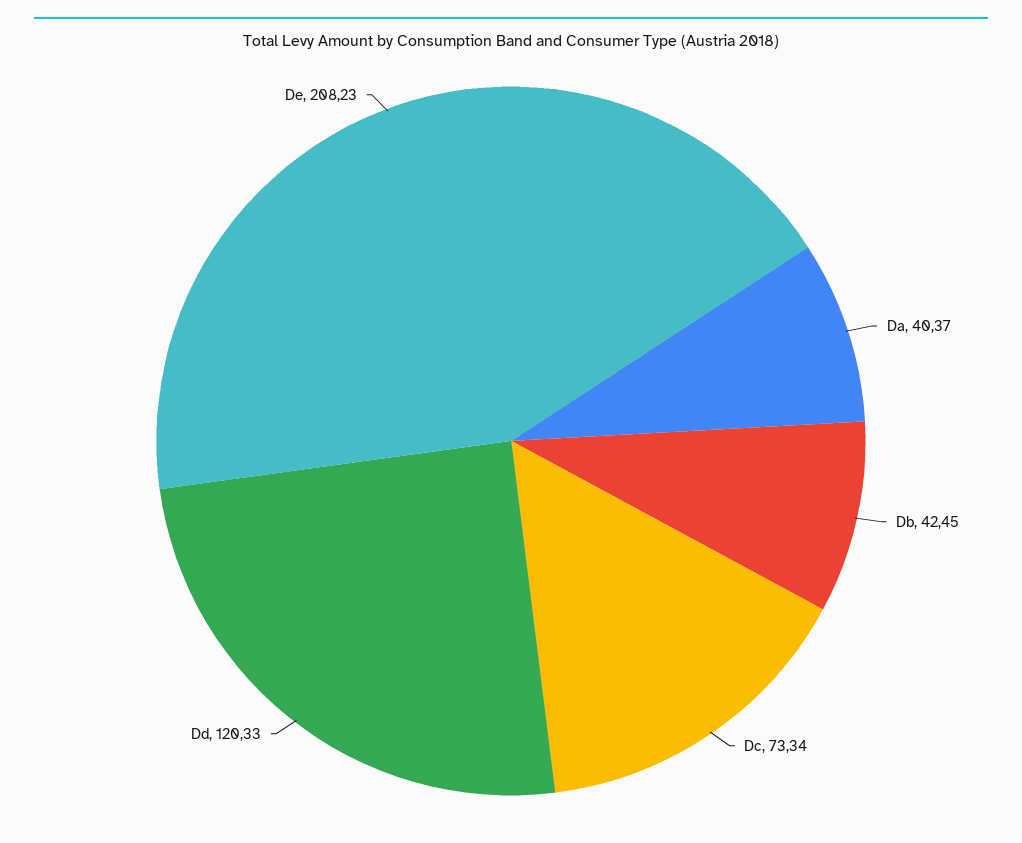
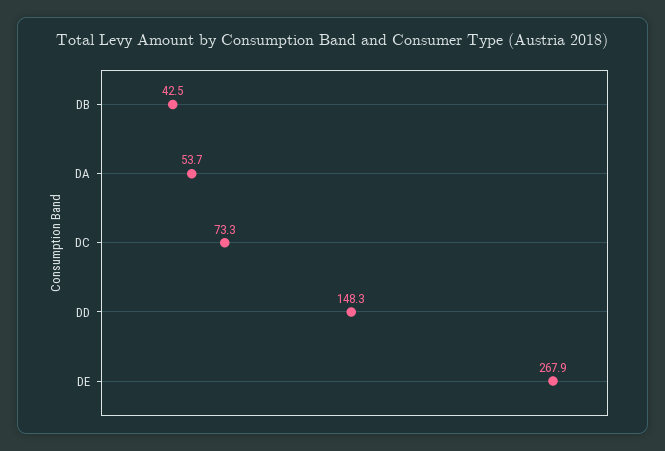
Da: 40.37 -> 53.7
Dd: 120.33 -> 148.3
De: 208.23 -> 267.9

